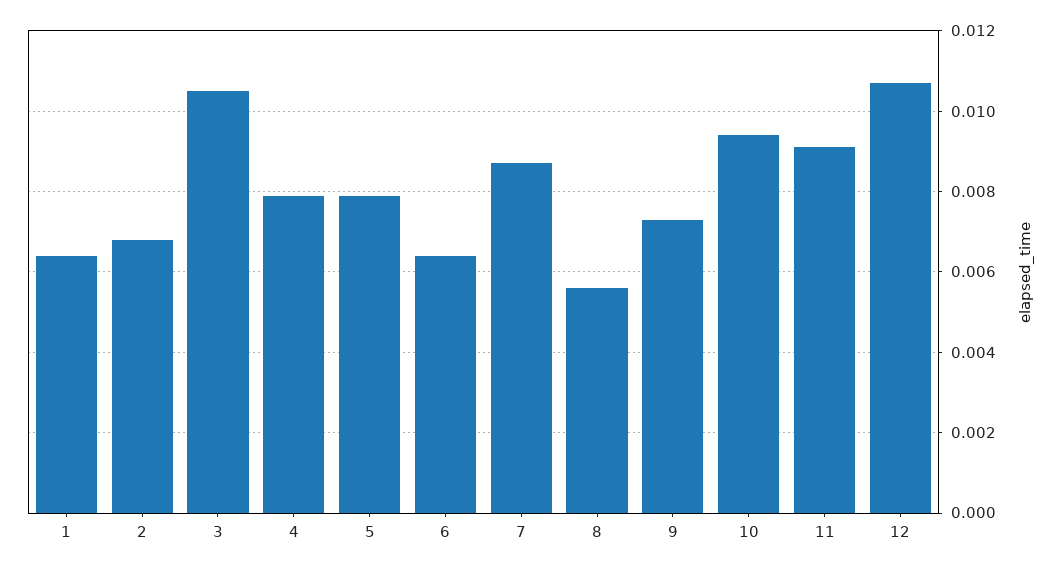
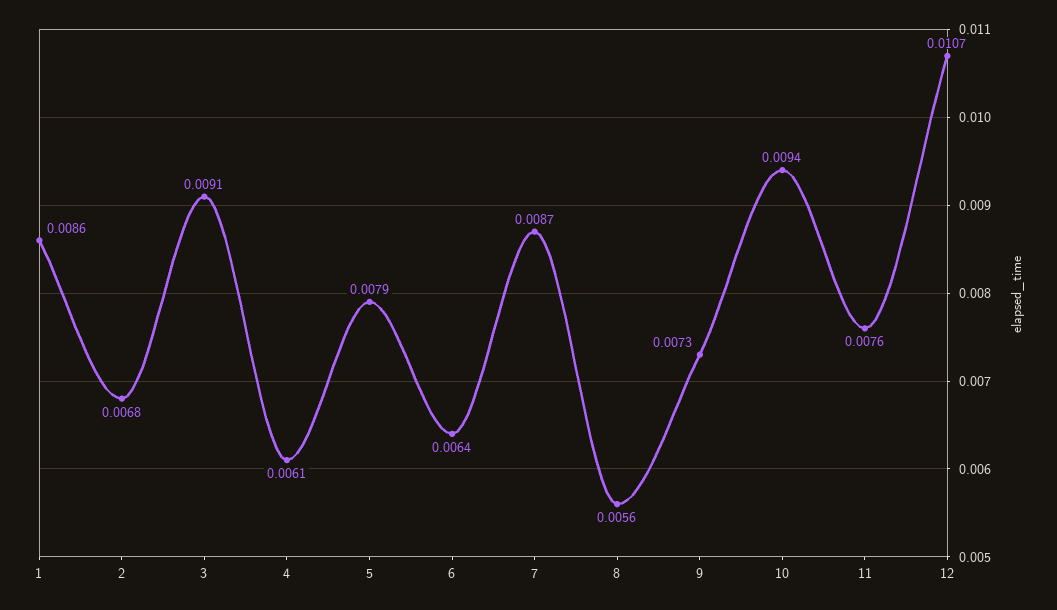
1: 0.0065 -> 0.0086
3: 0.0105 -> 0.0091
4: 0.008 -> 0.0061
11: 0.009 -> 0.0076

